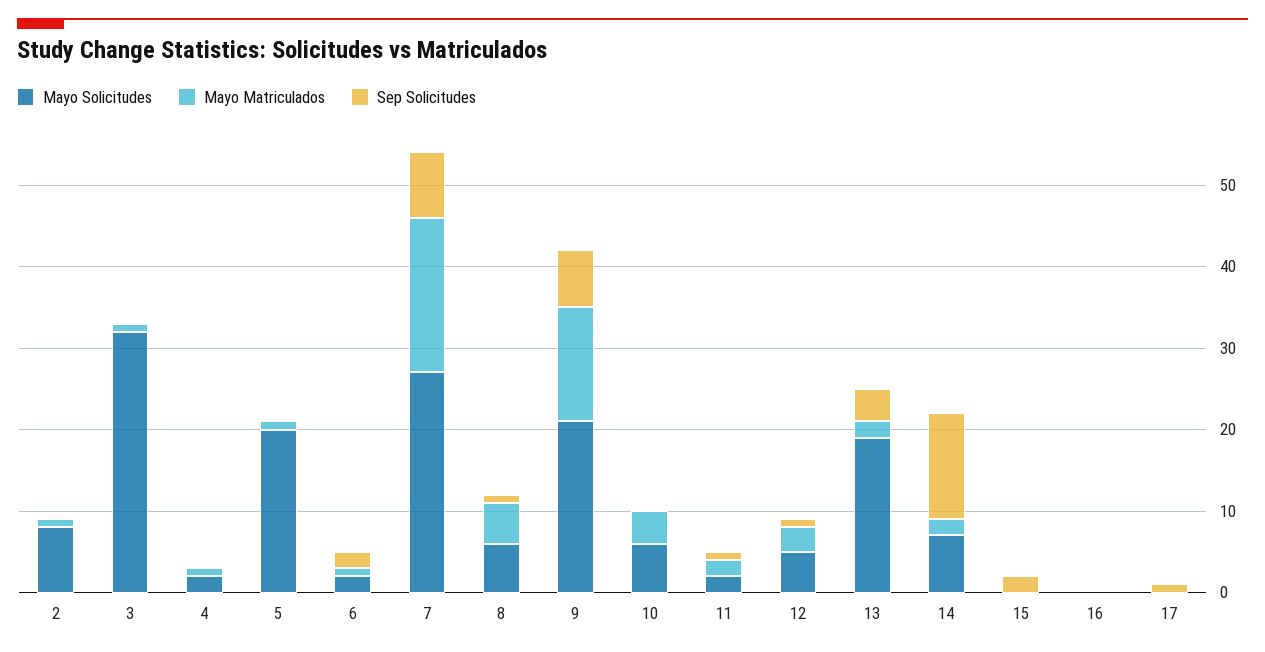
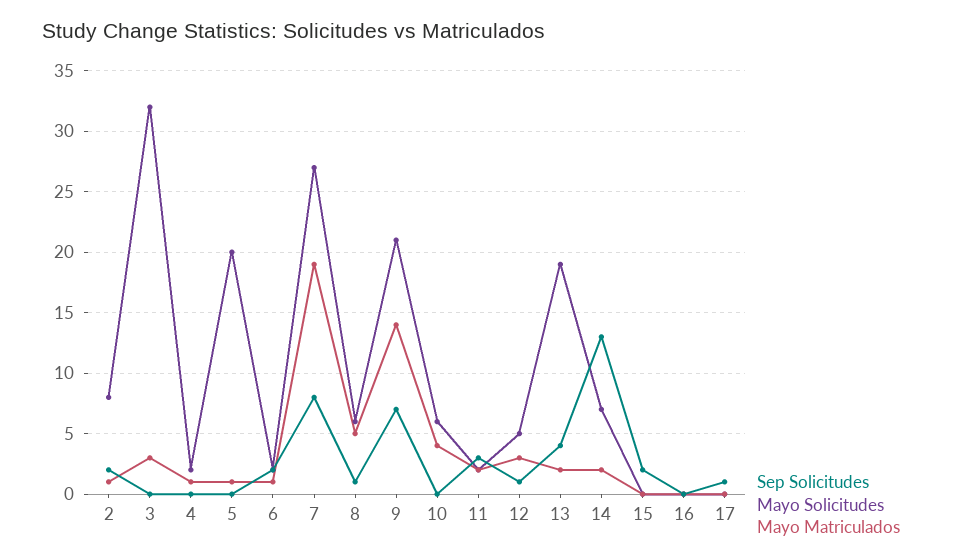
Sep Solicitudes, 2: 0 -> 2
Mayo Matriculados, 3: 1 -> 3
Sep Solicitudes, 11: 1 -> 3

